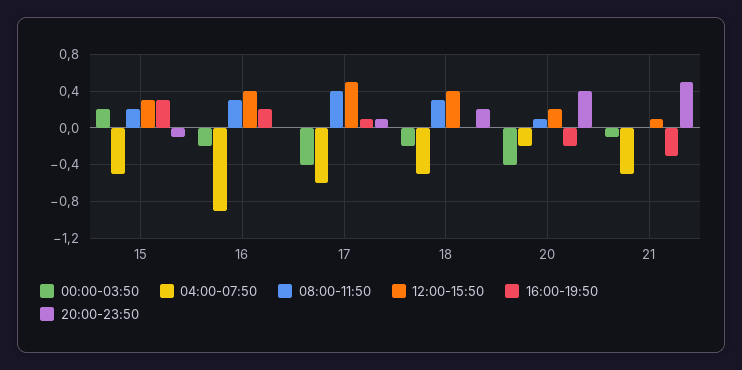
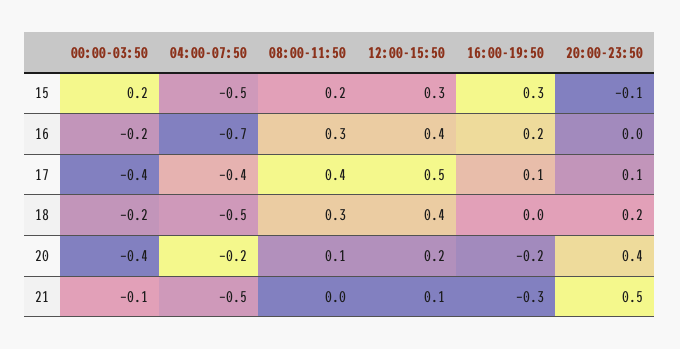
04:00-07:50, 16: -0.9 -> -0.7
04:00-07:50, 17: -0.6 -> -0.4

